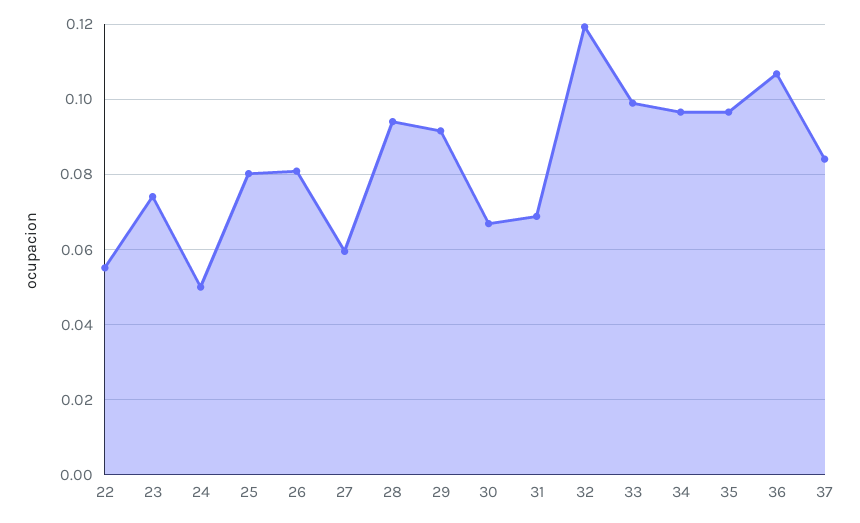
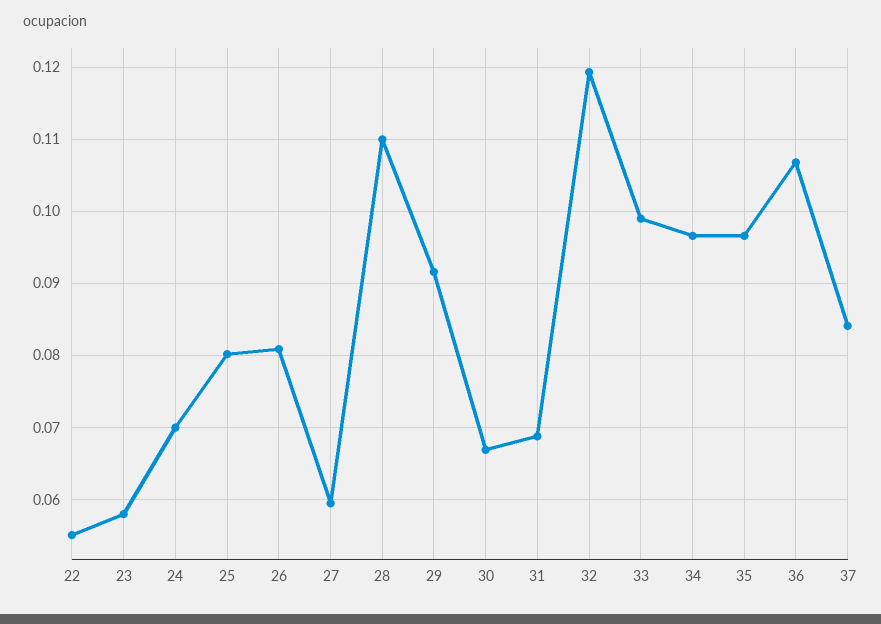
23: 0.074 -> 0.058
24: 0.05 -> 0.07
28: 0.094 -> 0.11

